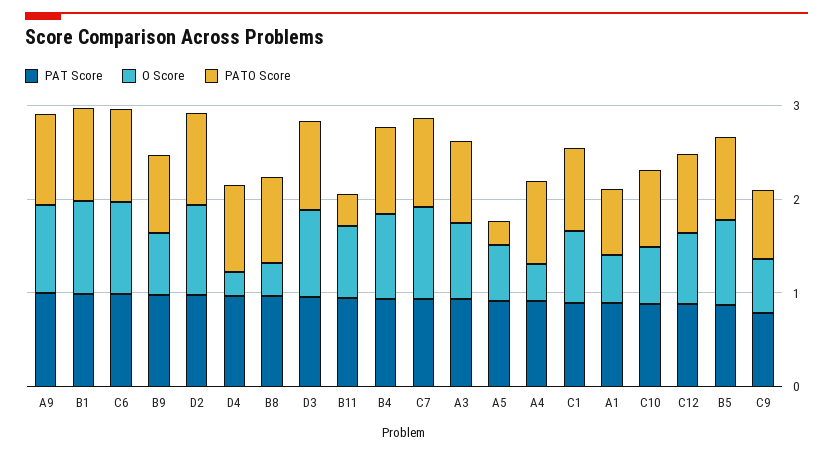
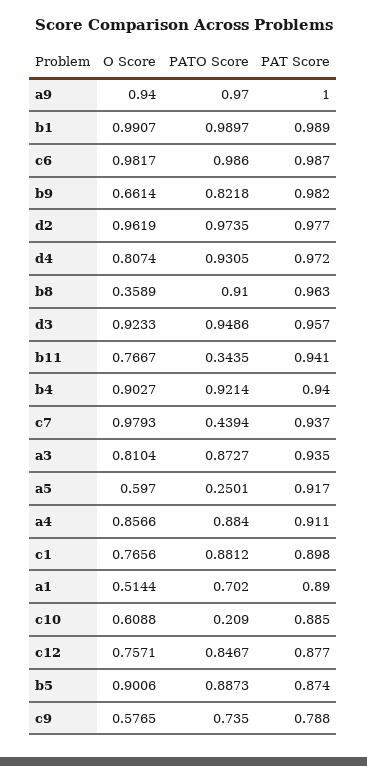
O Score, D4: 0.2 -> 0.8074
PATO Score, C7: 1 -> 0.4394
O Score, A4: 0.4 -> 0.8566
PATO Score, C10: 0.8 -> 0.209

